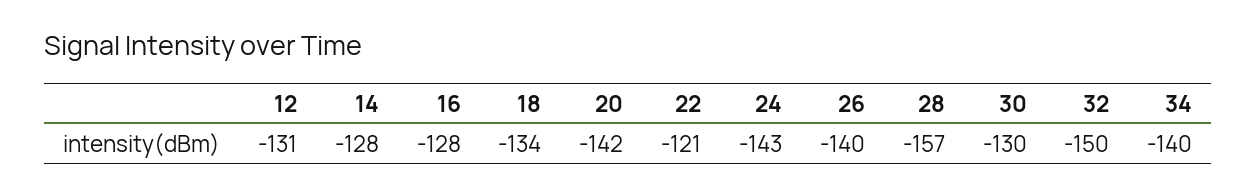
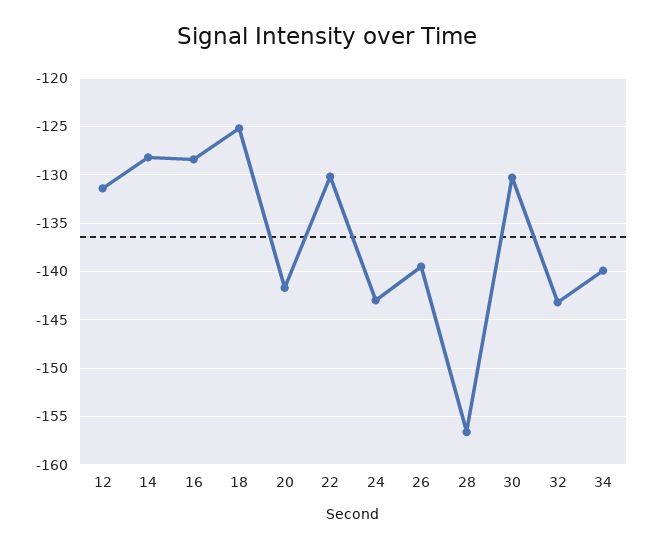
18: -134 -> -125
22: -121 -> -130
32: -150 -> -143

